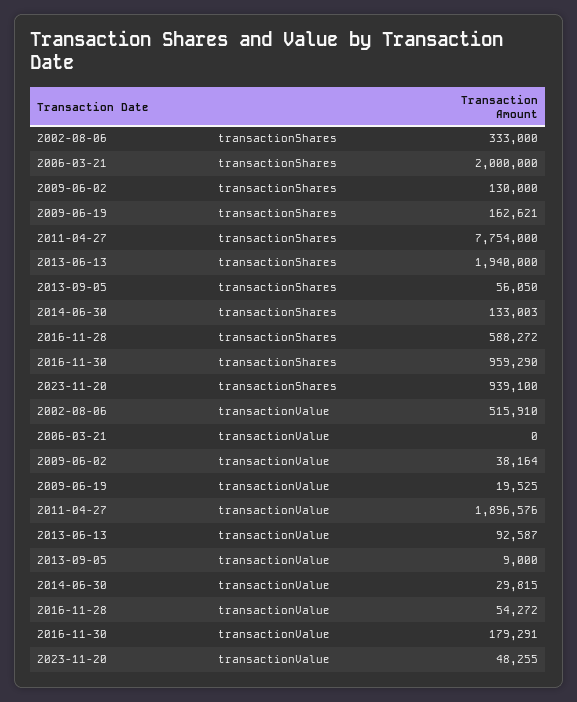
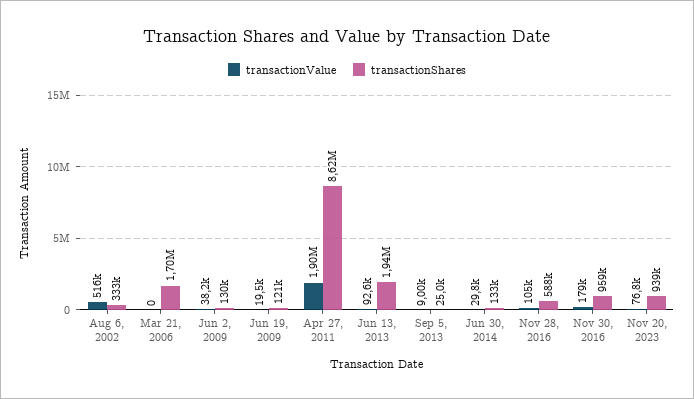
transactionShares, 2006-03-21: 2000000 -> 1700000
transactionShares, 2009-06-19: 162621 -> 121000
transactionShares, 2011-04-27: 7754000 -> 8620000
transactionShares, 2013-09-05: 56050 -> 25000
transactionValue, 2016-11-28: 54272 -> 105000
transactionValue, 2023-11-20: 48255 -> 76800

